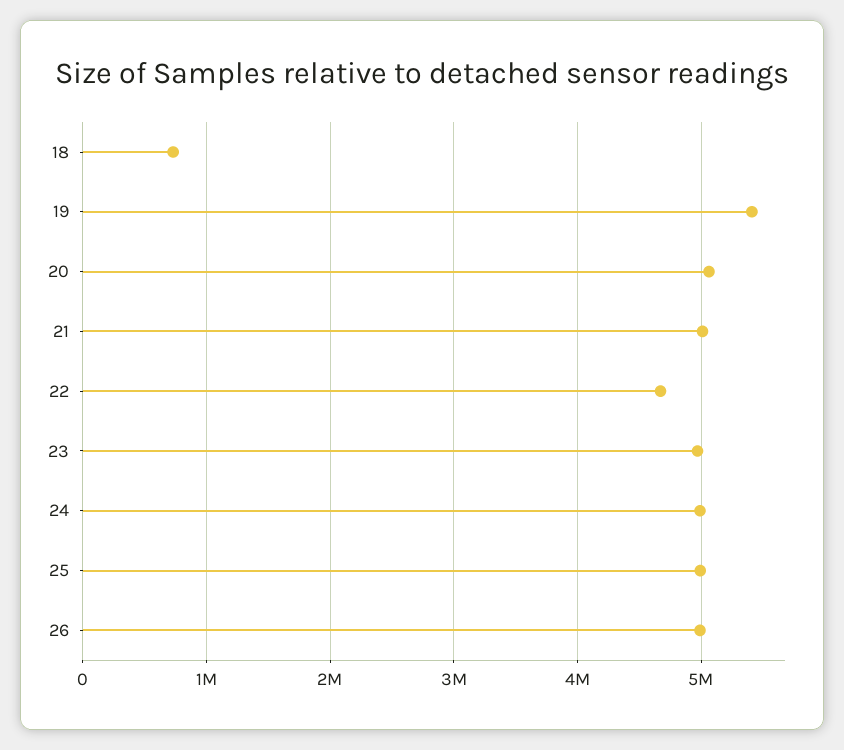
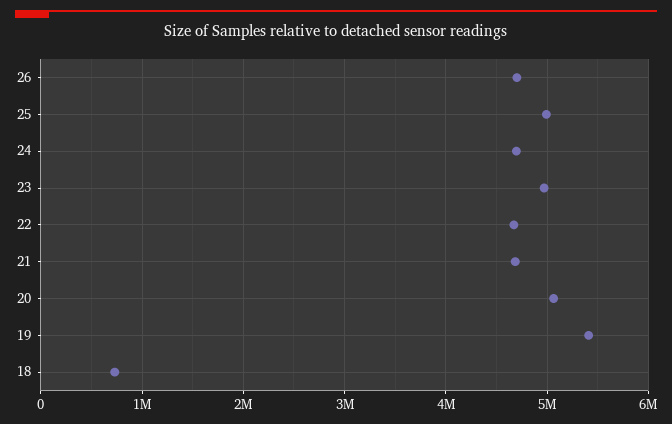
21: 5000000 -> 4700000
24: 5000000 -> 4700000
26: 5000000 -> 4700000

